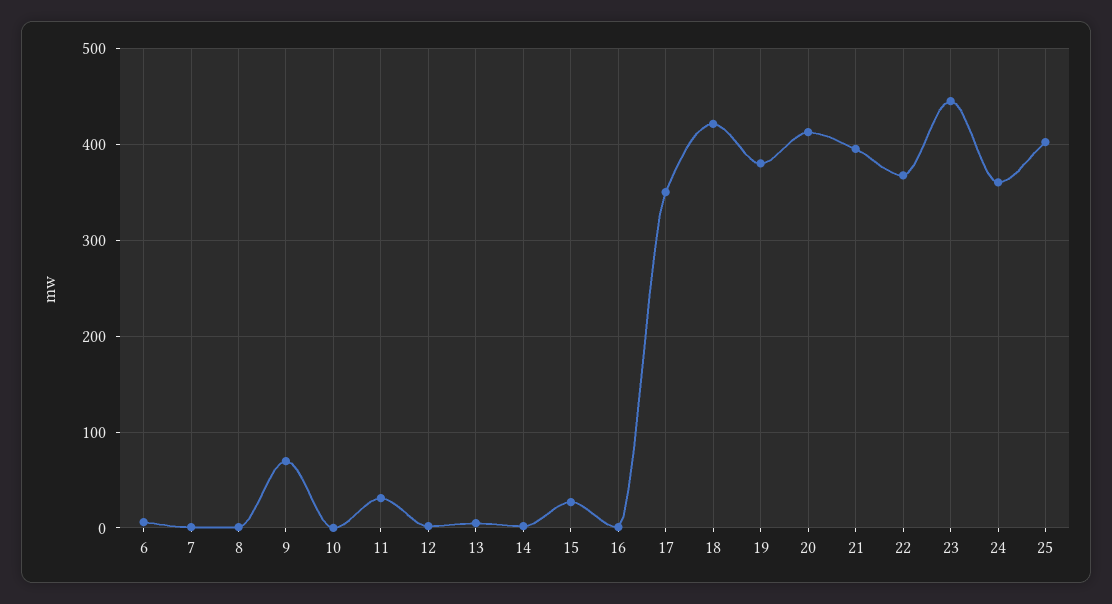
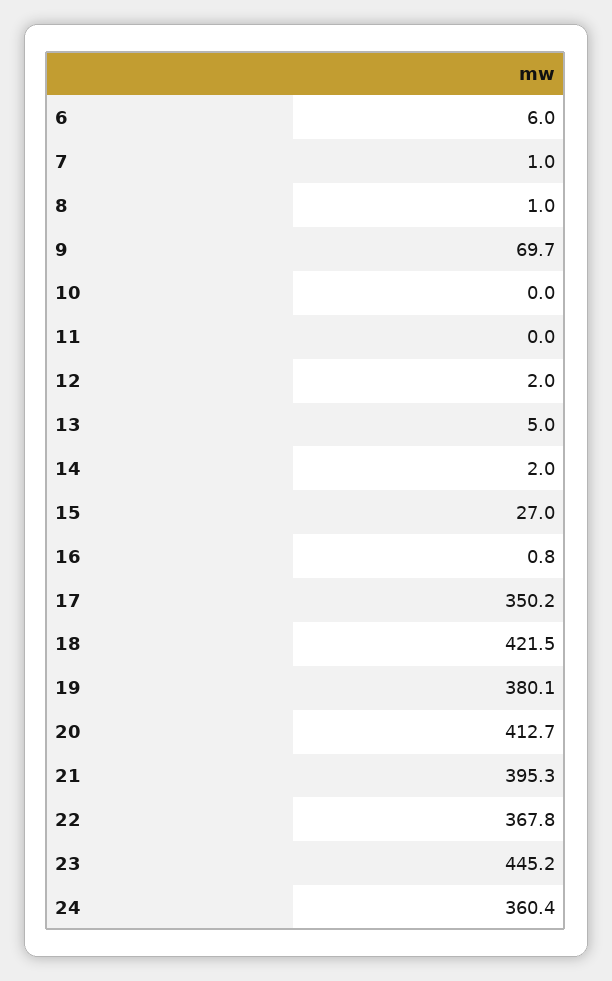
11: 30 -> 0
25: 400 -> none

